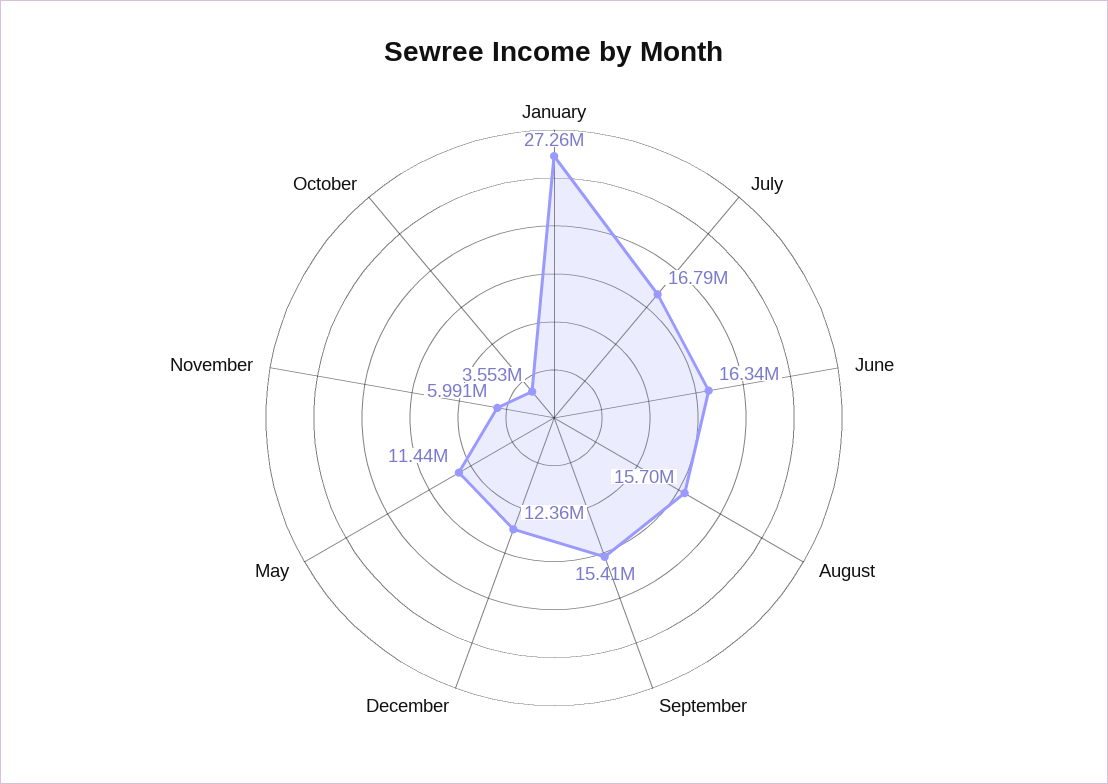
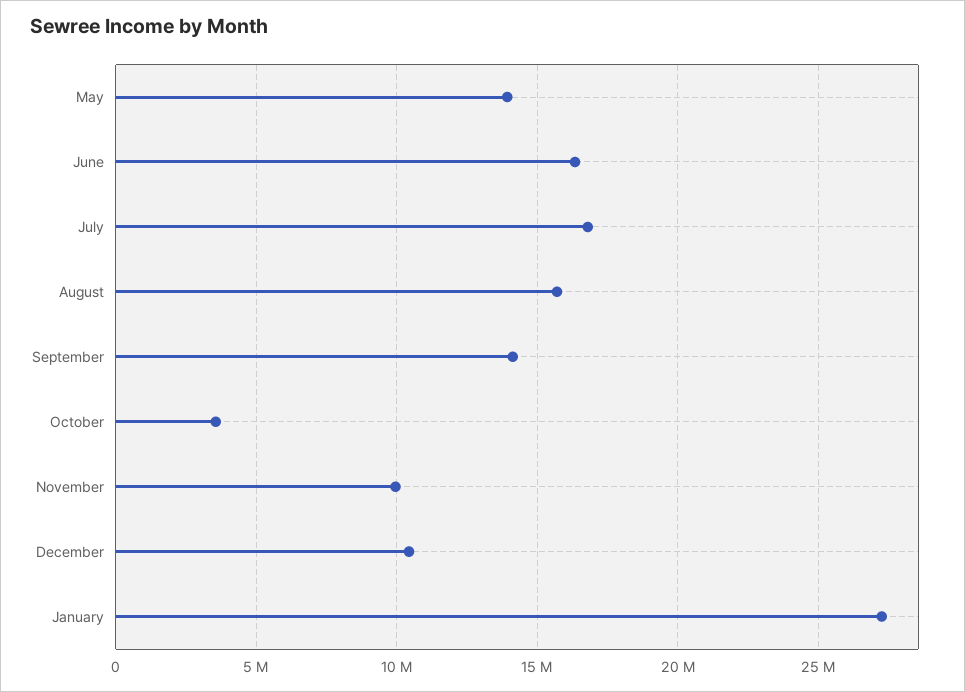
September: 15410000 -> 14000000
December: 12360000 -> 10500000
May: 11440000 -> 14000000
November: 5991000 -> 10000000

